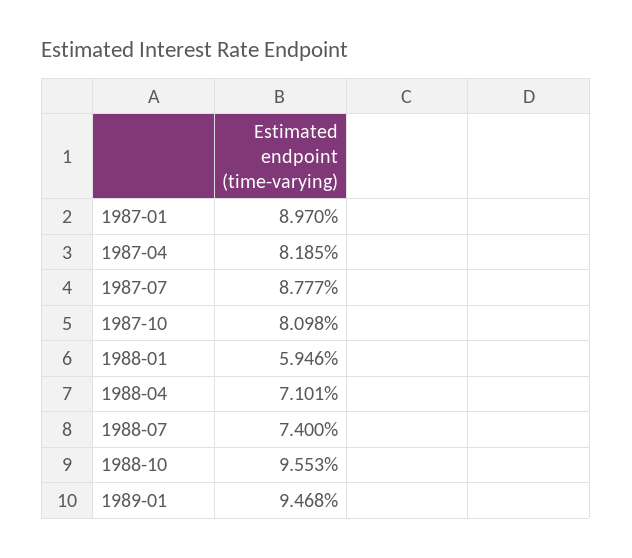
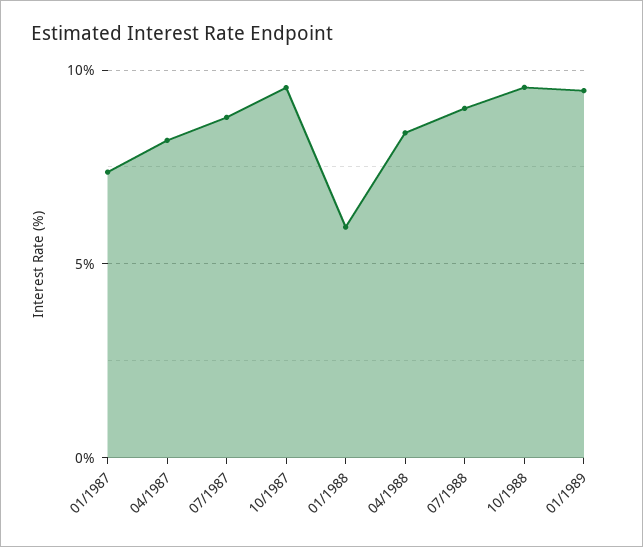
1987-01: 8.97 -> 7.5
1987-10: 8.098 -> 9.5
1988-04: 7.101 -> 8.5
1988-07: 7.4 -> 9

